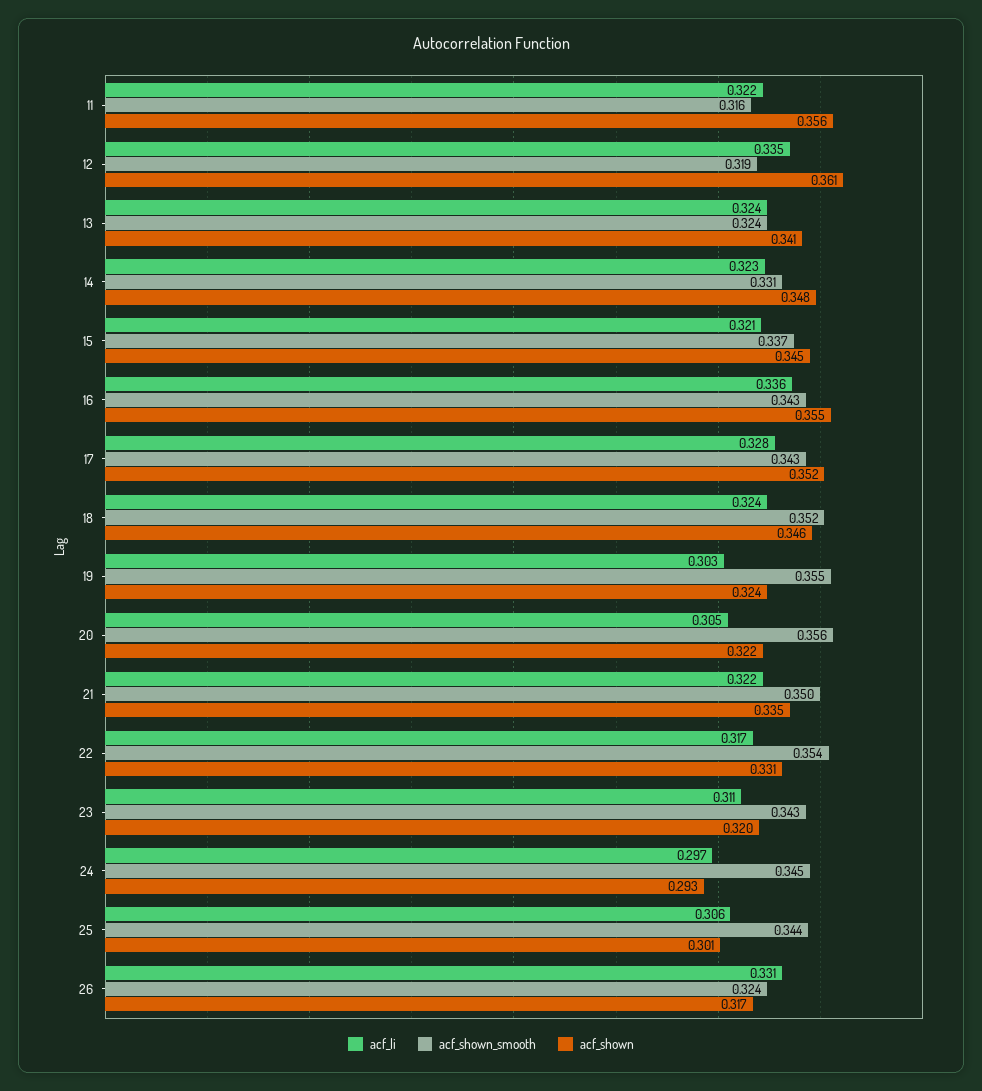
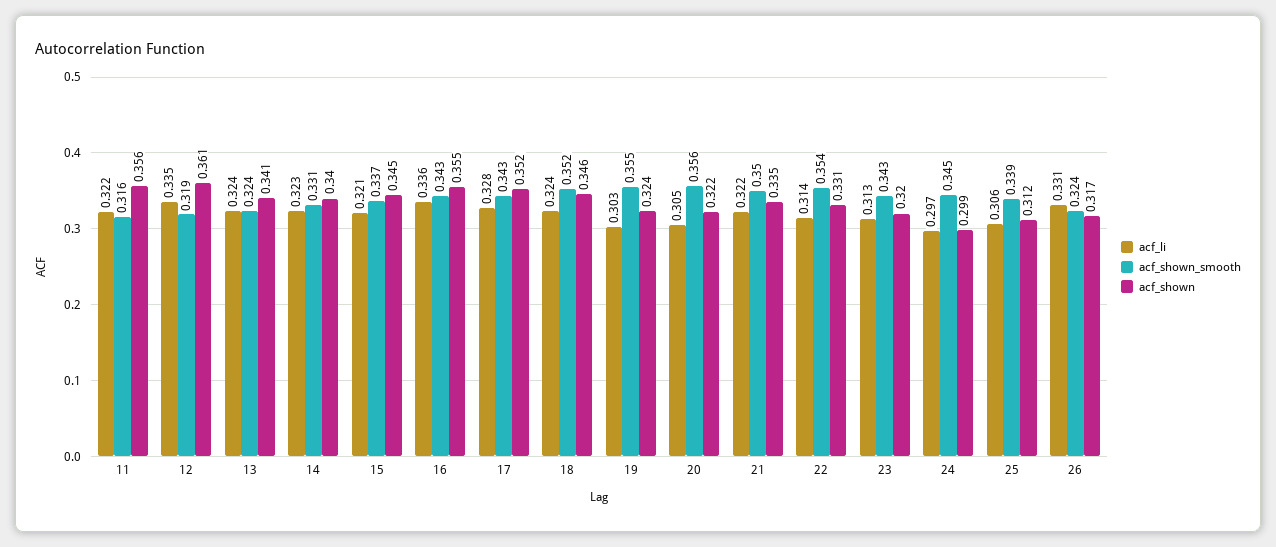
acf_shown, 14: 0.348 -> 0.34
acf_li, 22: 0.317 -> 0.314
acf_li, 23: 0.311 -> 0.313
acf_shown, 24: 0.293 -> 0.299
acf_shown_smooth, 25: 0.344 -> 0.339
acf_shown, 25: 0.301 -> 0.312

